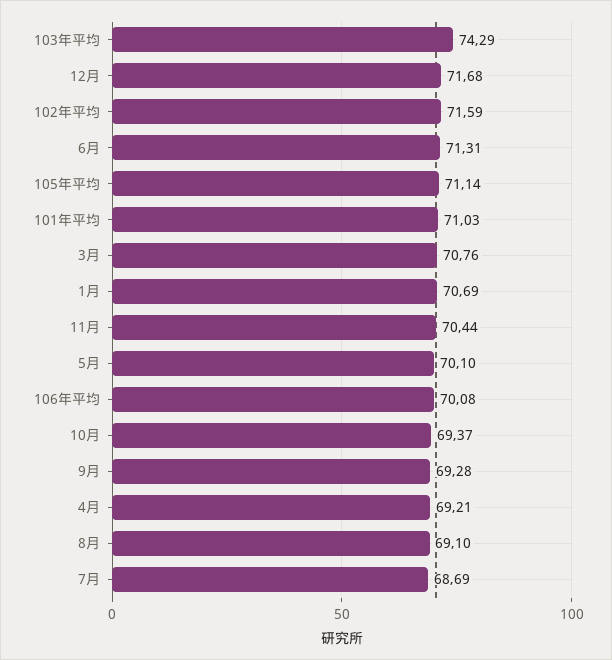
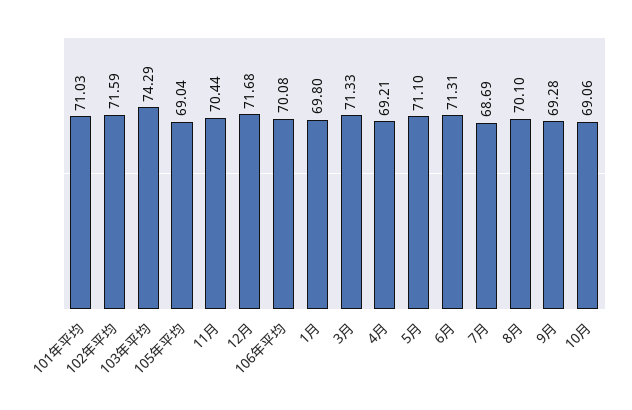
105年平均: 71.14 -> 69.04
3月: 70.76 -> 71.33
1月: 70.69 -> 69.8
5月: 70.1 -> 71.1
10月: 69.37 -> 69.06
8月: 69.1 -> 70.1

